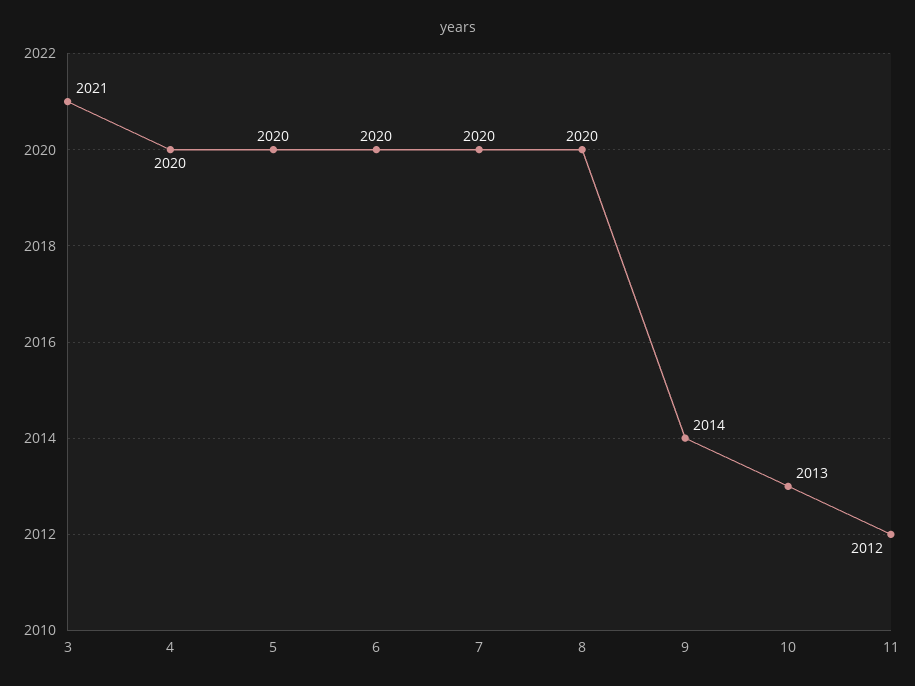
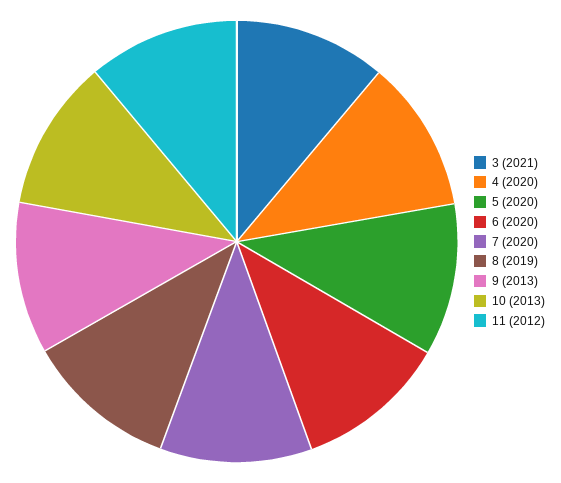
8: 2020 -> 2019
9: 2014 -> 2013

